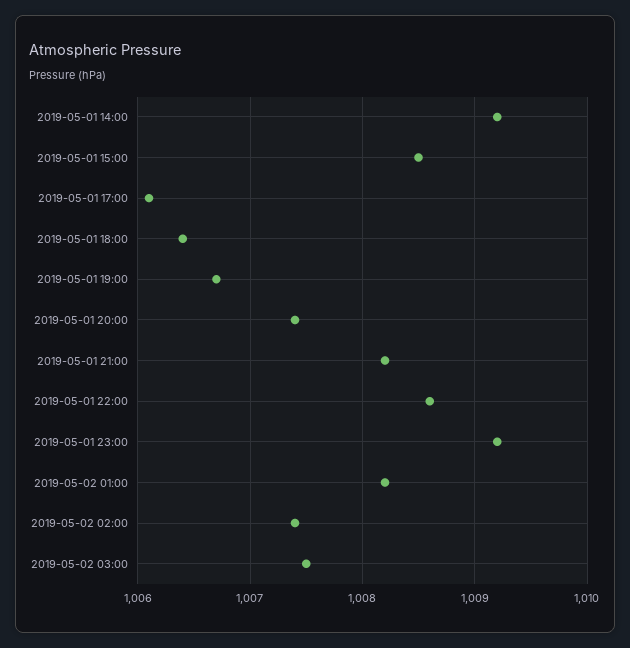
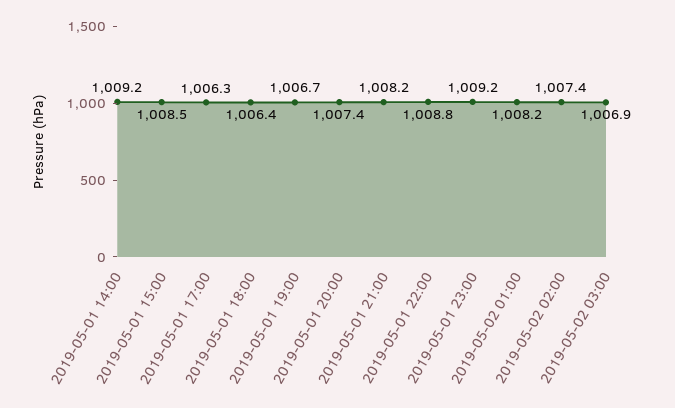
2019-05-01 17:00: 1006.1 -> 1006.3
2019-05-01 22:00: 1008.6 -> 1008.8
2019-05-02 03:00: 1007.5 -> 1006.9

